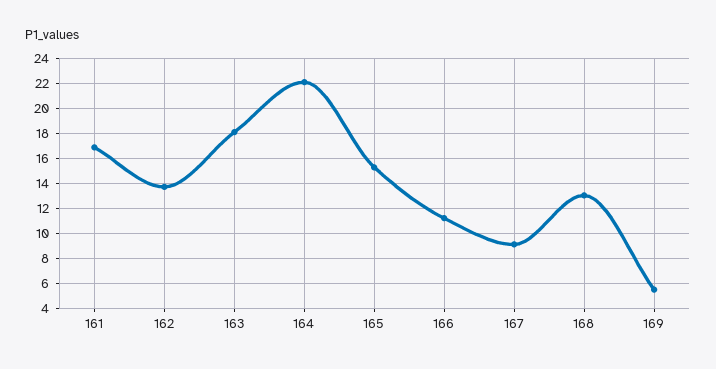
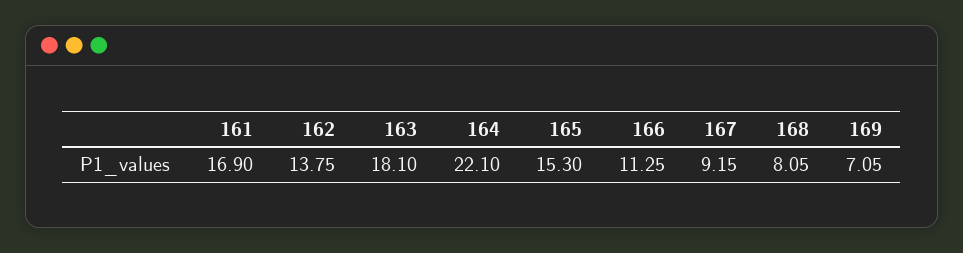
168: 13 -> 8.05
169: 5.5 -> 7.05

